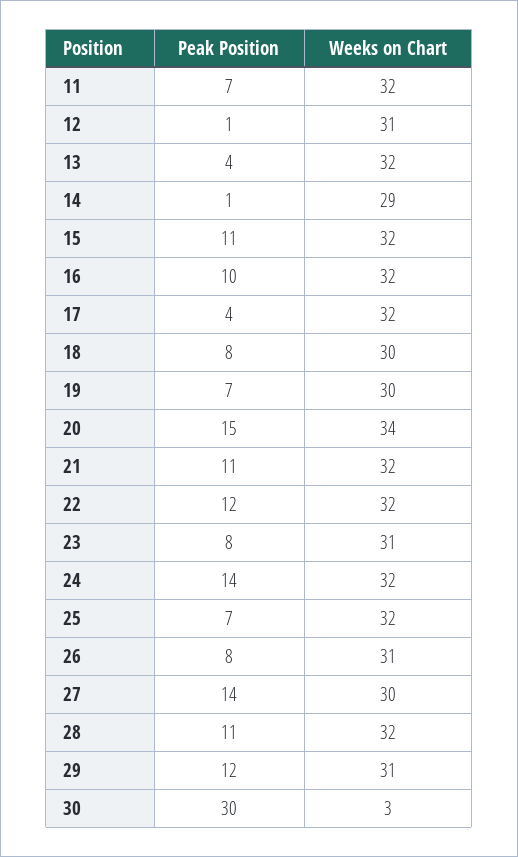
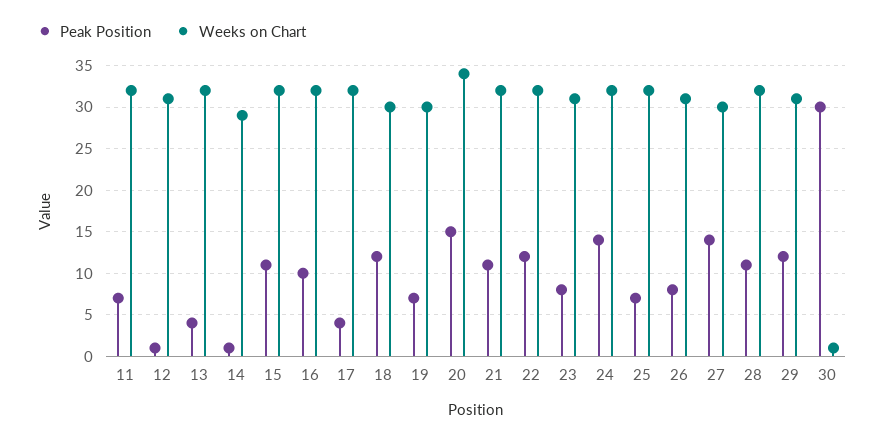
Peak Position, 18: 8 -> 12
Weeks on Chart, 30: 3 -> 1

